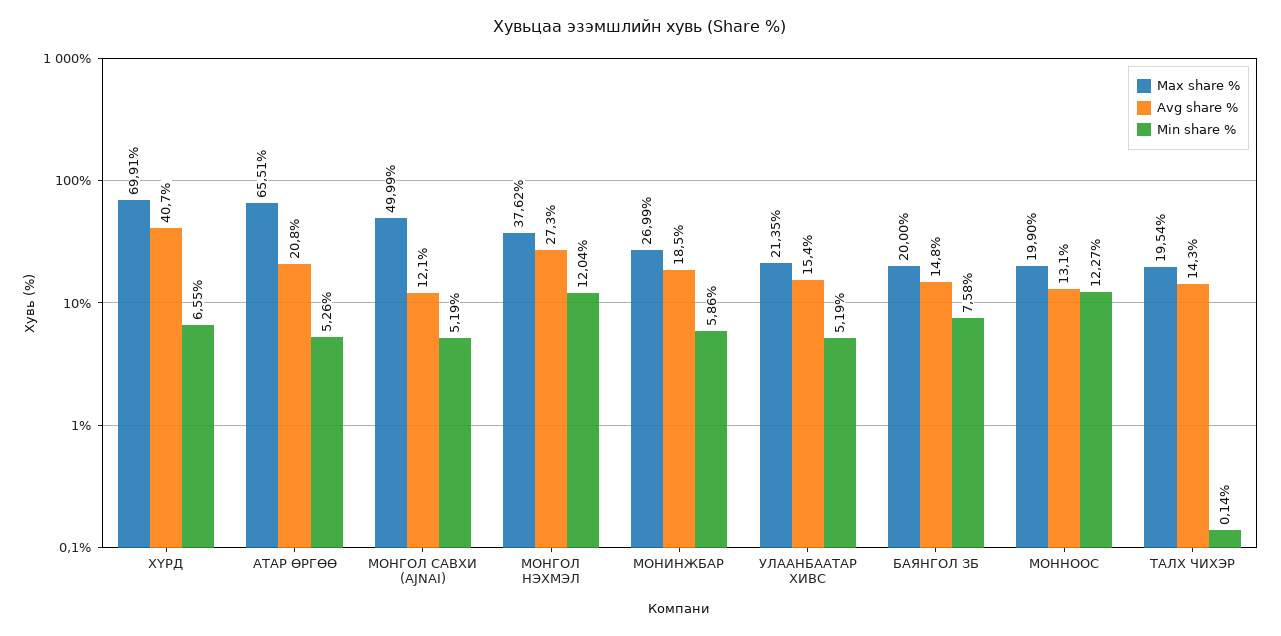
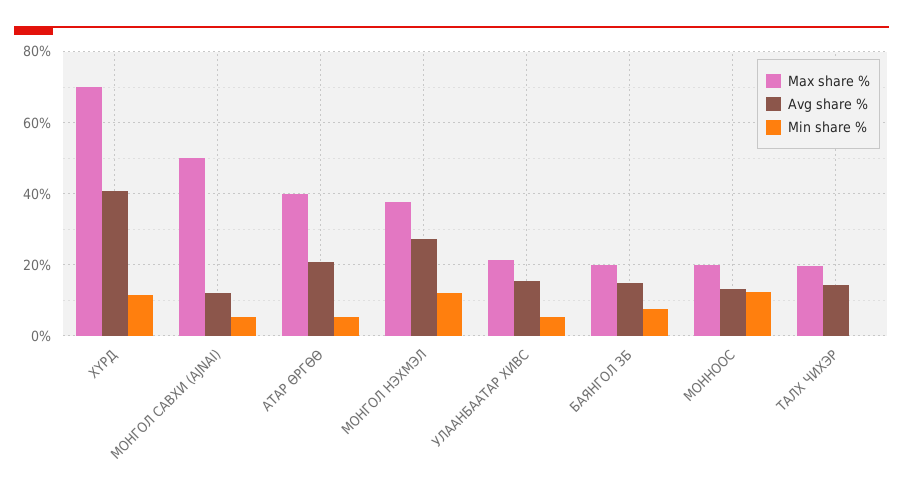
Min share %, ХҮРД: 6.55 -> 12
Max share %, АТАР ӨРГӨӨ: 65.51 -> 40
Max share %, МОНИНЖБАР: 26.99 -> none
Avg share %, МОНИНЖБАР: 18.5 -> none
Min share %, МОНИНЖБАР: 5.86 -> none

